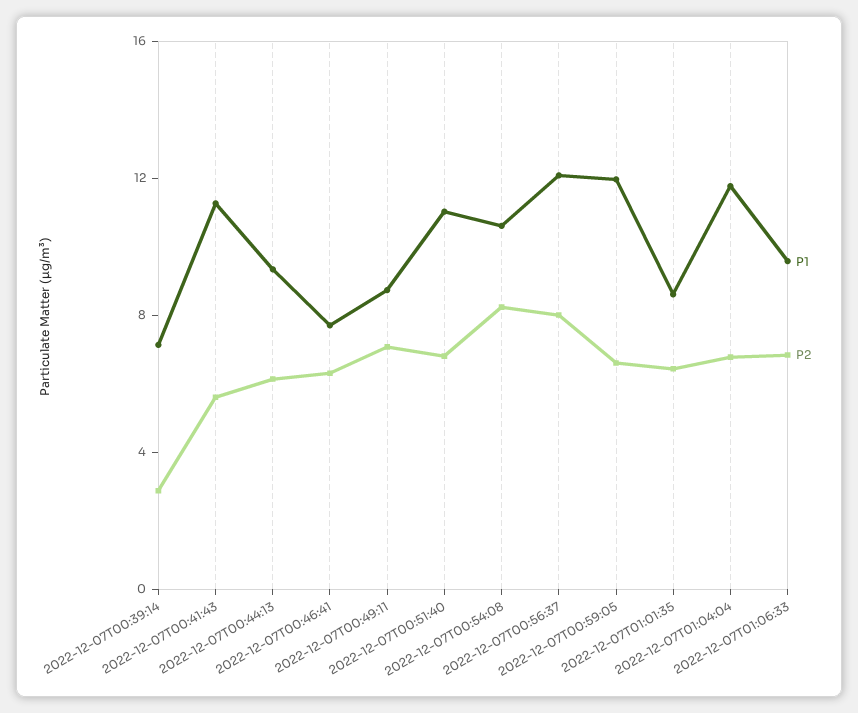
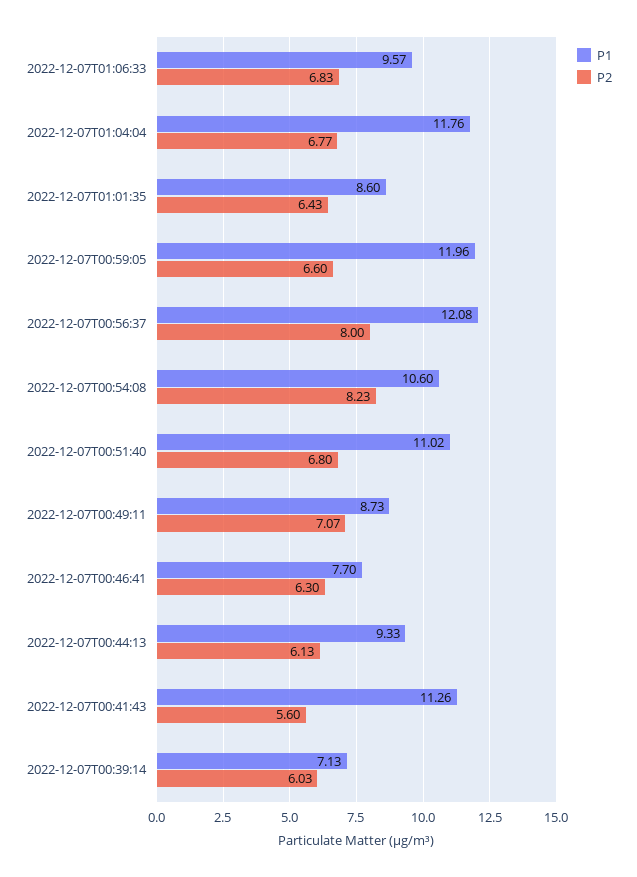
P2, 2022-12-07T00:39:14: 3 -> 6.03

